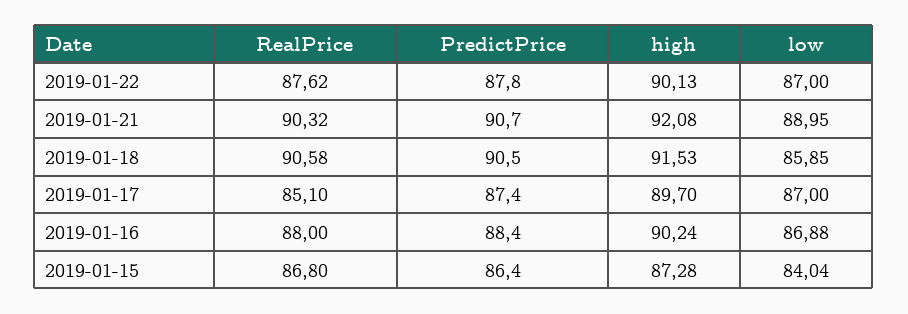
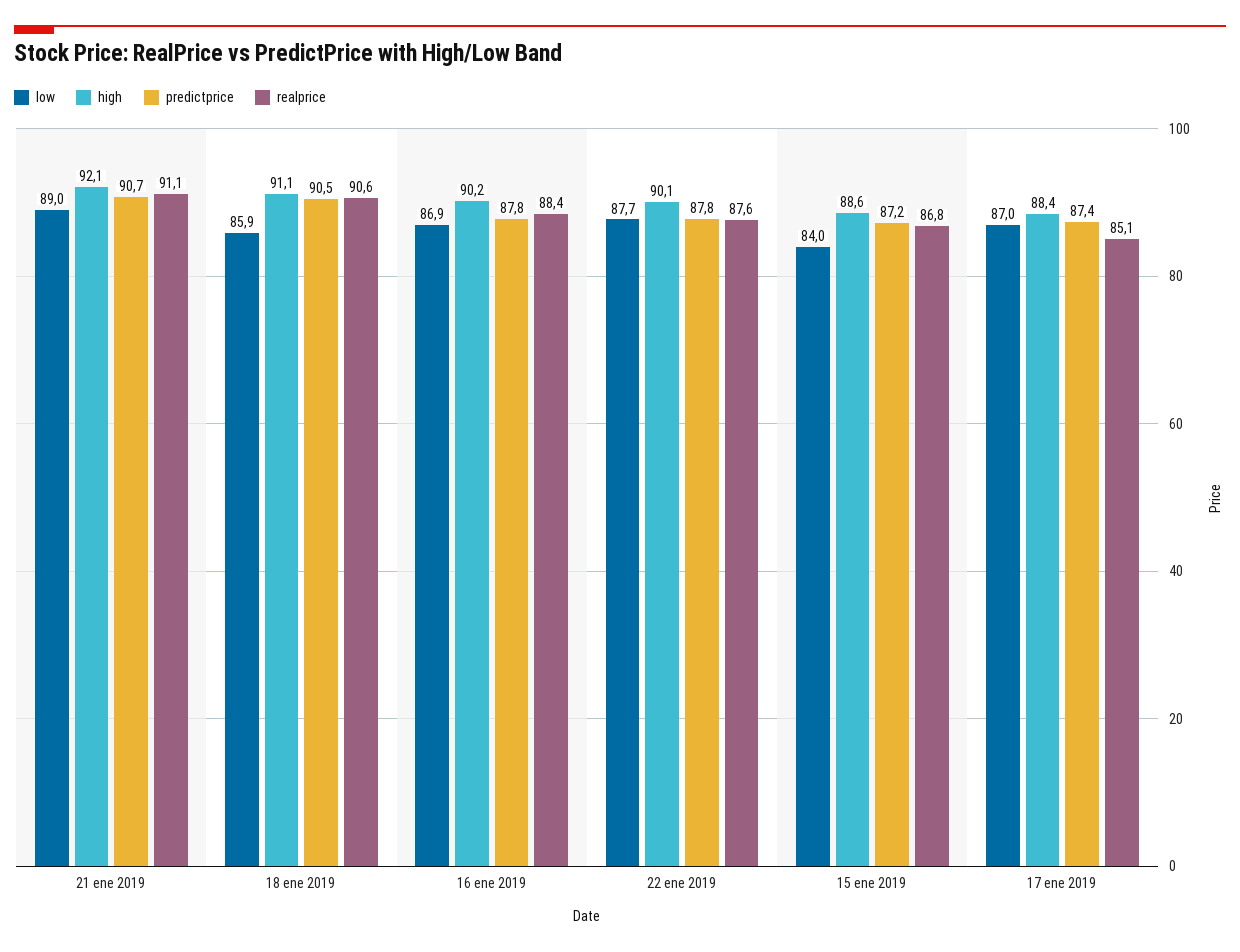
low, 2019-01-22: 87 -> 87.7
RealPrice, 2019-01-21: 90.32 -> 91.1
high, 2019-01-18: 91.53 -> 91.1
high, 2019-01-17: 89.7 -> 88.4
RealPrice, 2019-01-16: 88 -> 88.4
PredictPrice, 2019-01-16: 88.4 -> 87.8
PredictPrice, 2019-01-15: 86.4 -> 87.2
high, 2019-01-15: 87.28 -> 88.6

